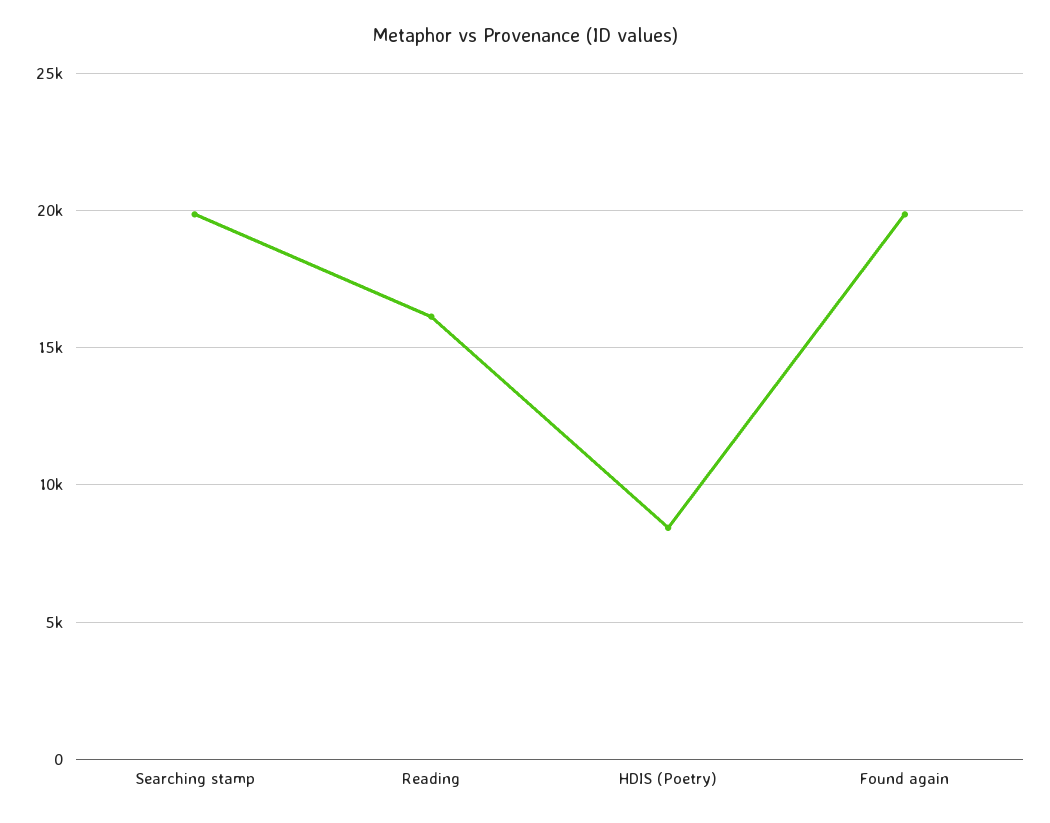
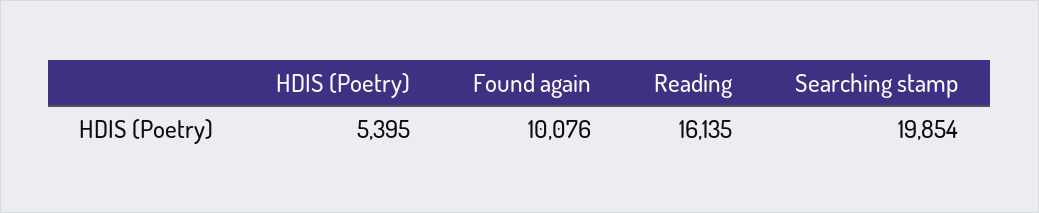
HDIS (Poetry): 8500 -> 5395
Found again: 20000 -> 10076

